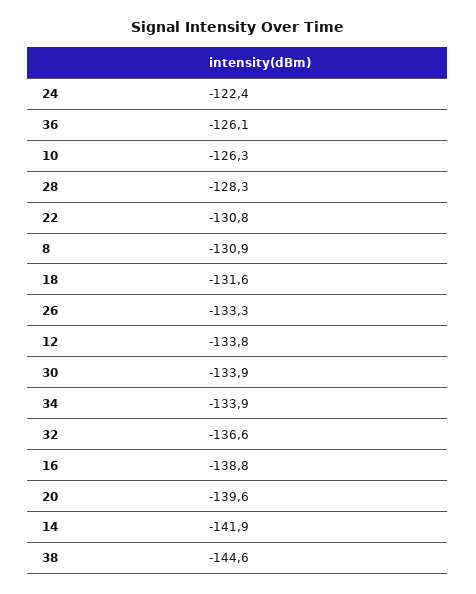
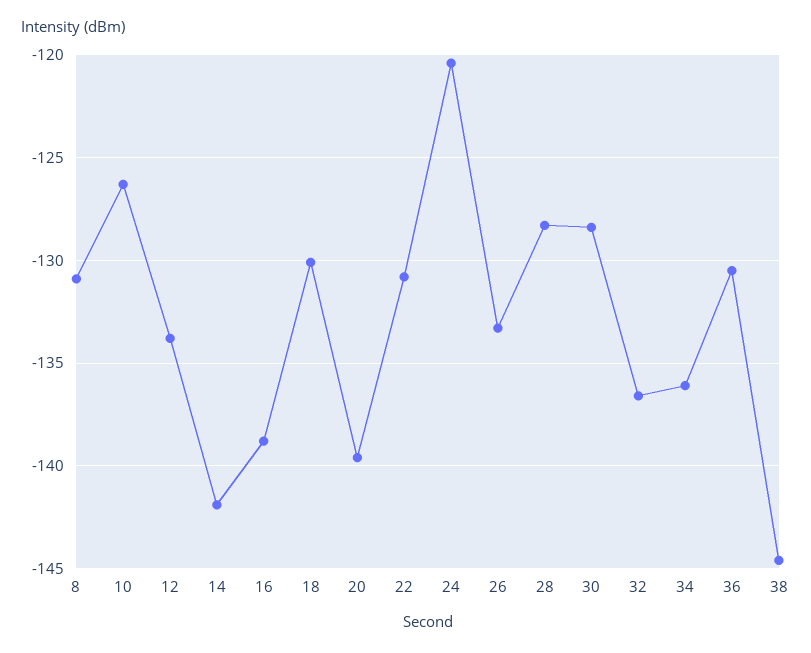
24: -122.4 -> -120.5
36: -126.1 -> -130.5
18: -131.6 -> -130
30: -133.9 -> -128.5
34: -133.9 -> -136

